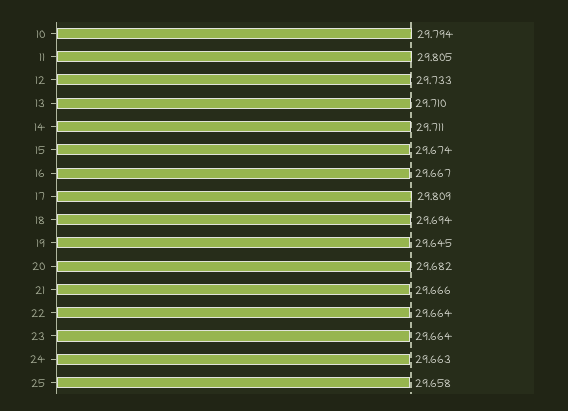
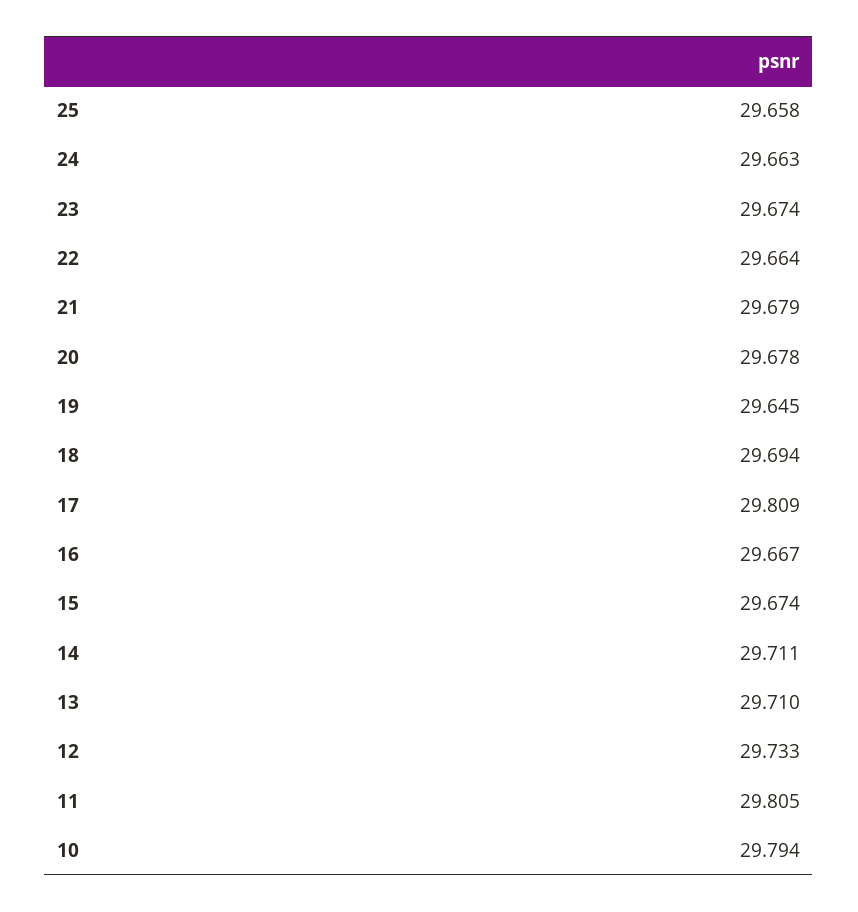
20: 29.682 -> 29.678
21: 29.666 -> 29.679
23: 29.664 -> 29.674

